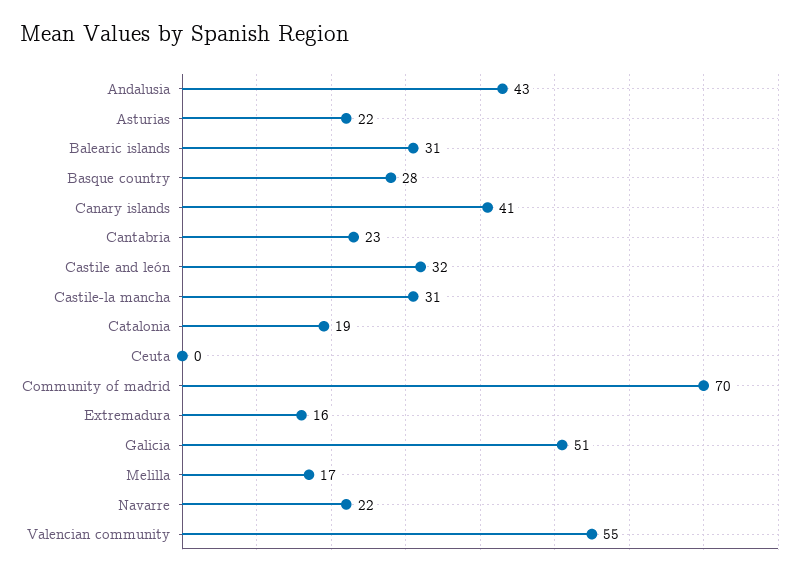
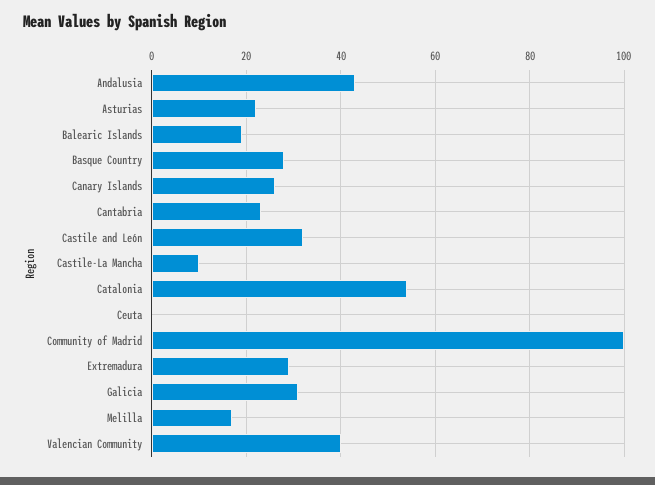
Balearic islands: 31 -> 20
Canary islands: 41 -> 25
Castile-la mancha: 31 -> 10
Catalonia: 19 -> 55
Community of madrid: 70 -> 100
Extremadura: 16 -> 30
Galicia: 51 -> 30
Navarre: 22 -> none
Valencian community: 55 -> 40

